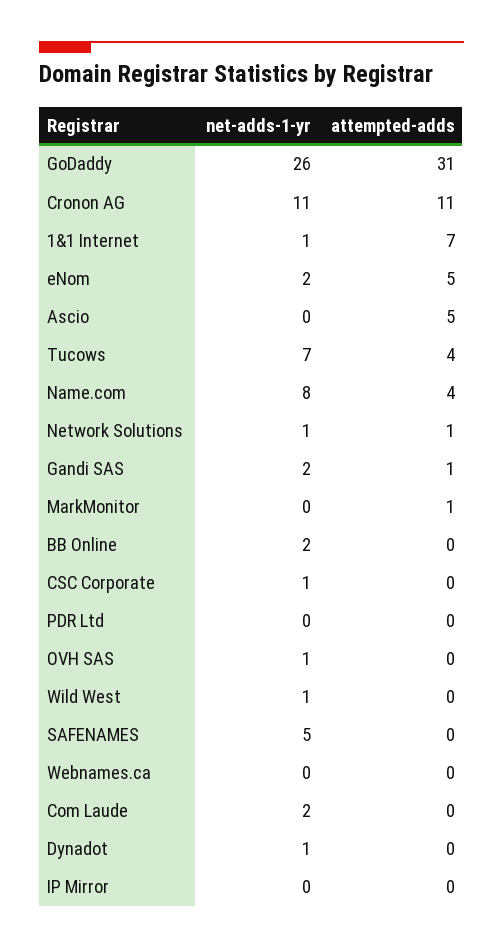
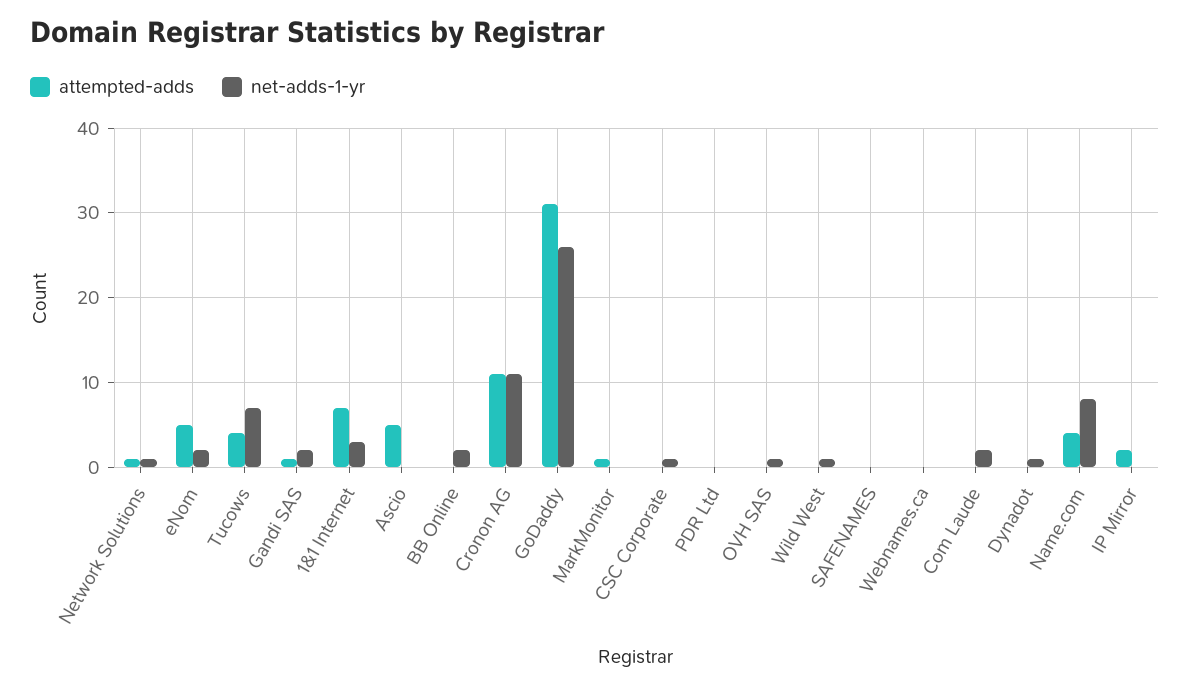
net-adds-1-yr, 1&1 Internet: 1 -> 3
net-adds-1-yr, SAFENAMES: 5 -> 0
attempted-adds, IP Mirror: 0 -> 2

